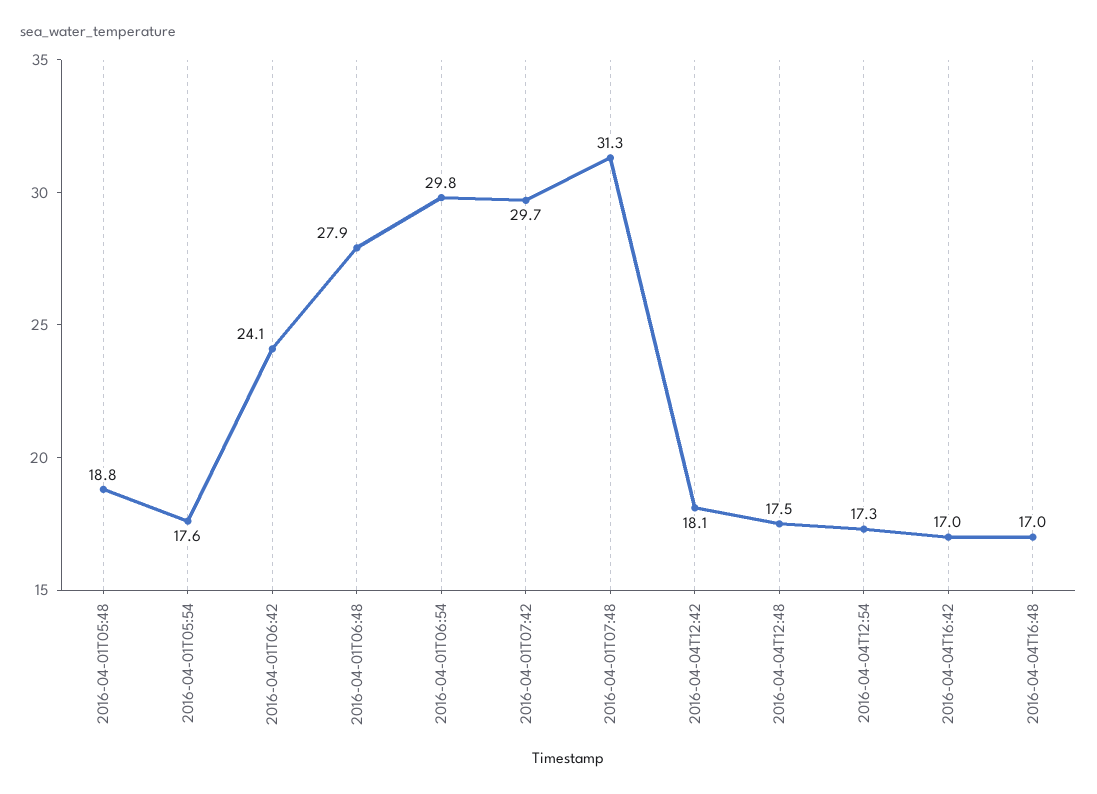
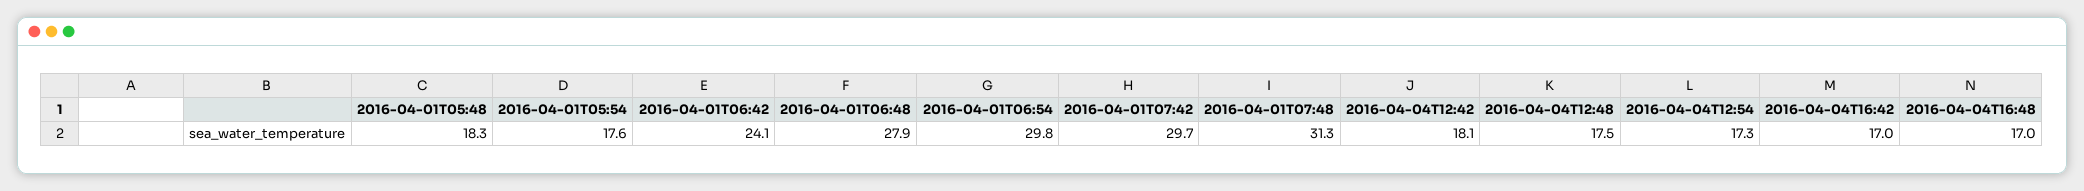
2016-04-01T05:48: 18.8 -> 18.3

